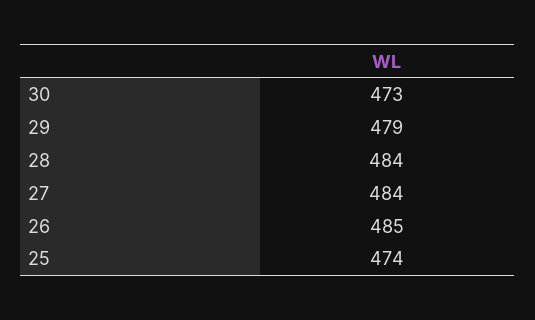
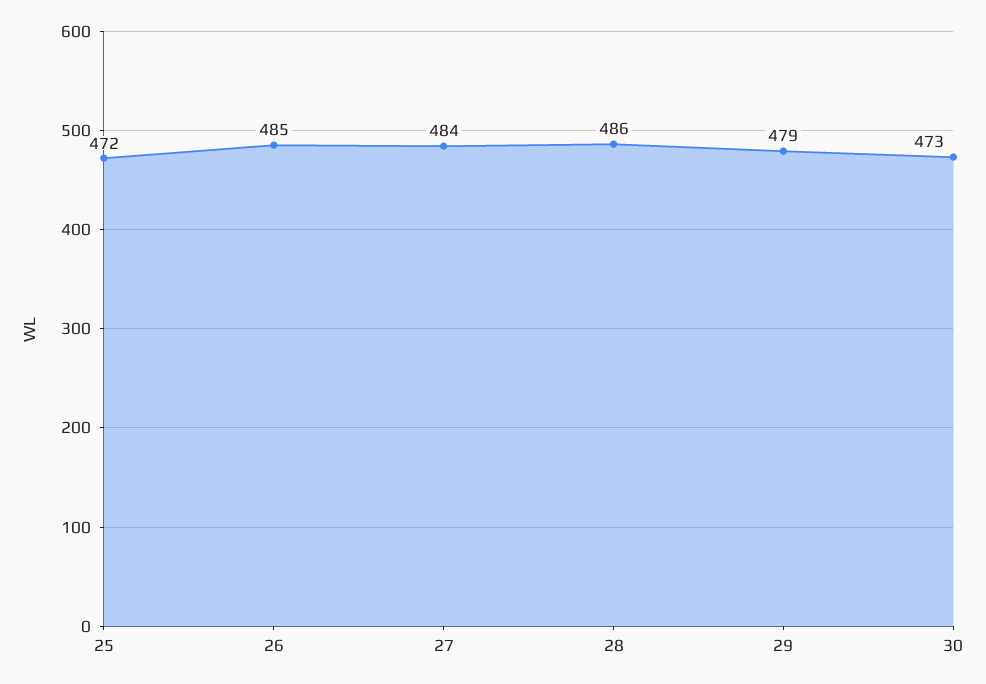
28: 484 -> 486
25: 474 -> 472

